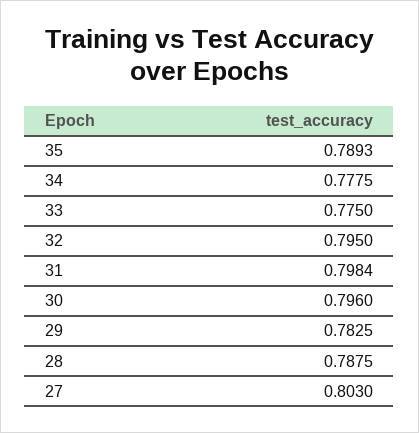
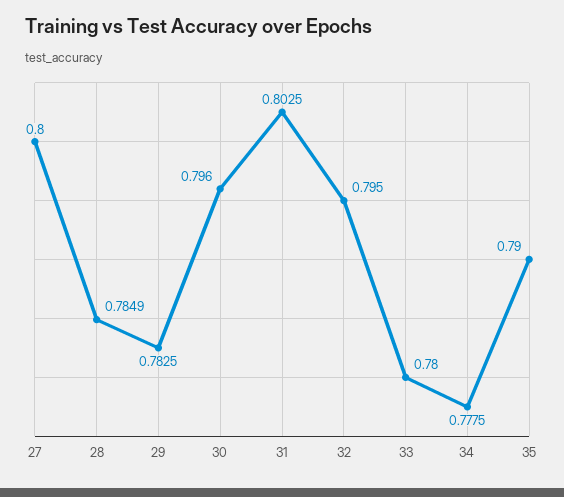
35: 0.7893 -> 0.79
33: 0.775 -> 0.78
31: 0.7984 -> 0.8025
28: 0.7875 -> 0.7849
27: 0.803 -> 0.8

